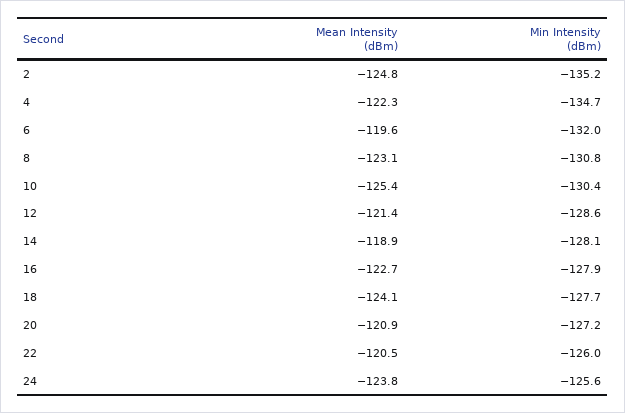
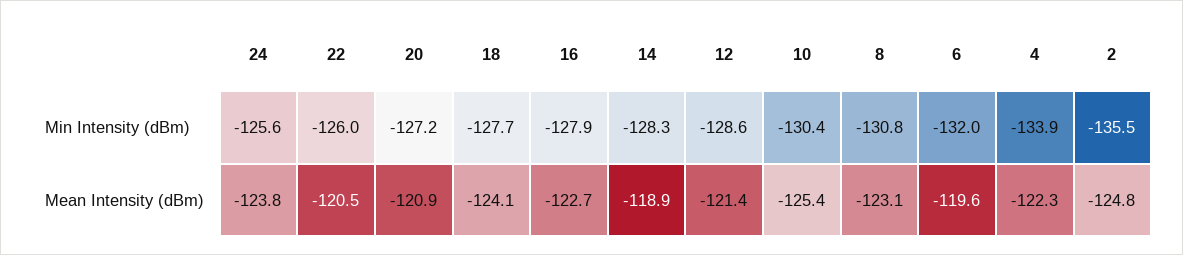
Min Intensity (dBm), 2: -135.2 -> -135.5
Min Intensity (dBm), 4: -134.7 -> -133.9
Min Intensity (dBm), 14: -128.1 -> -128.3

